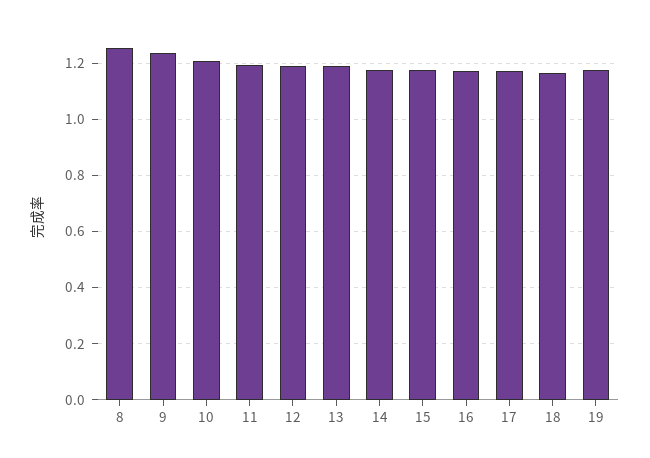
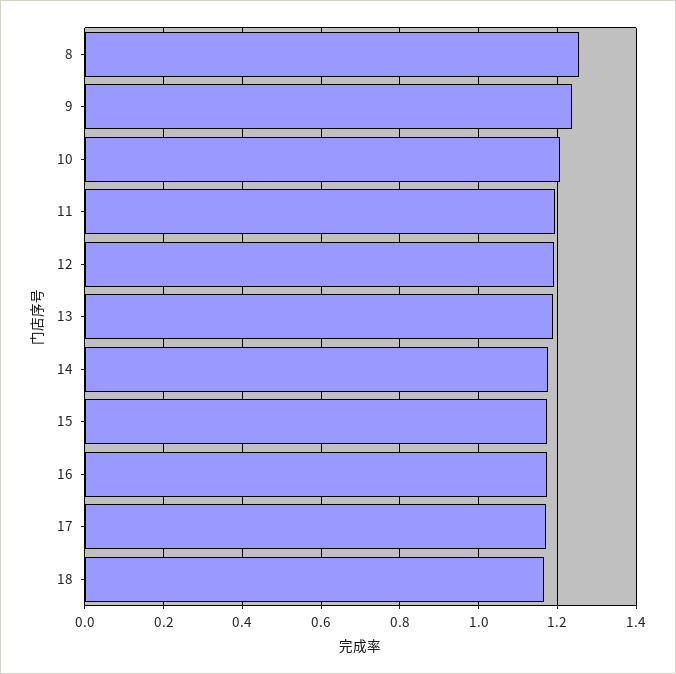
19: 1.175 -> none

